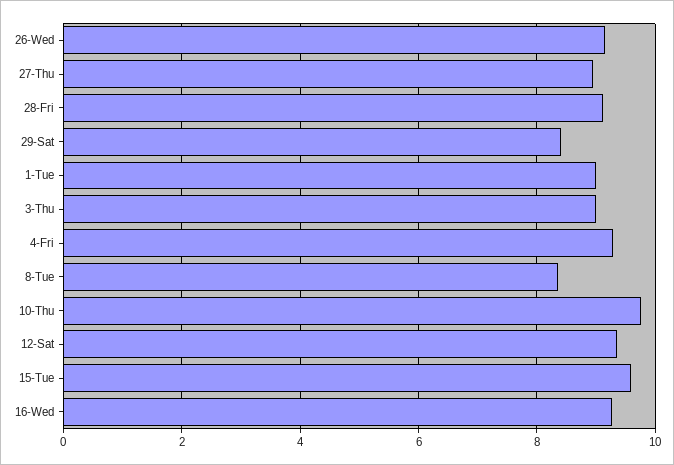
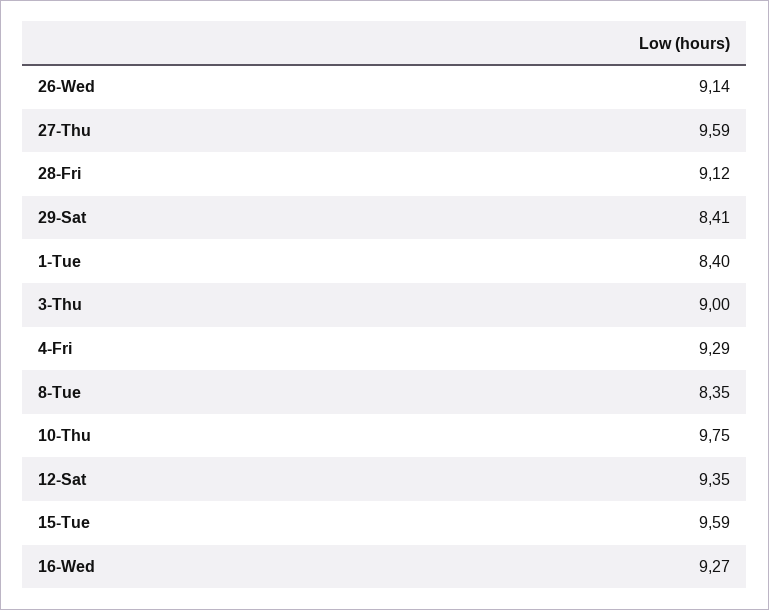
27-Thu: 9 -> 9.59
1-Tue: 9 -> 8.4

